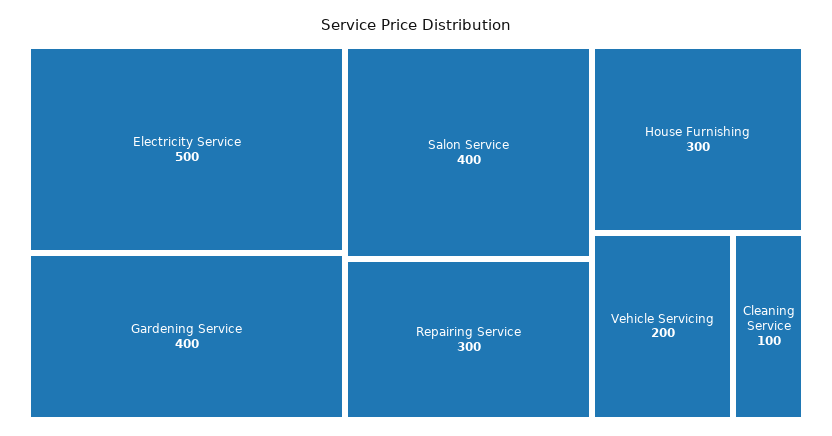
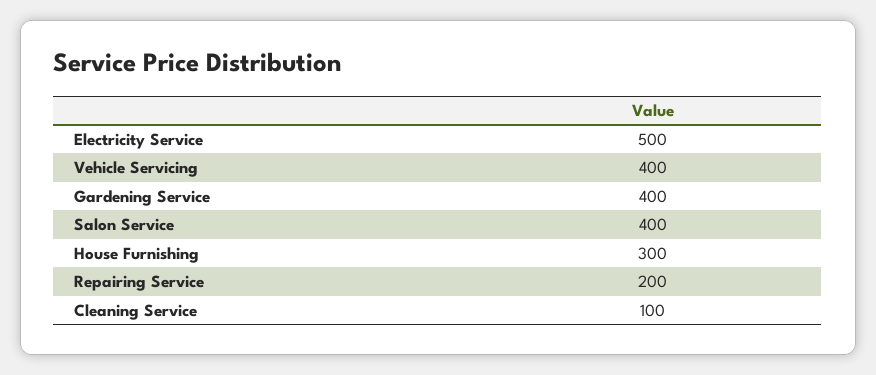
Repairing Service: 300 -> 200
Vehicle Servicing: 200 -> 400

